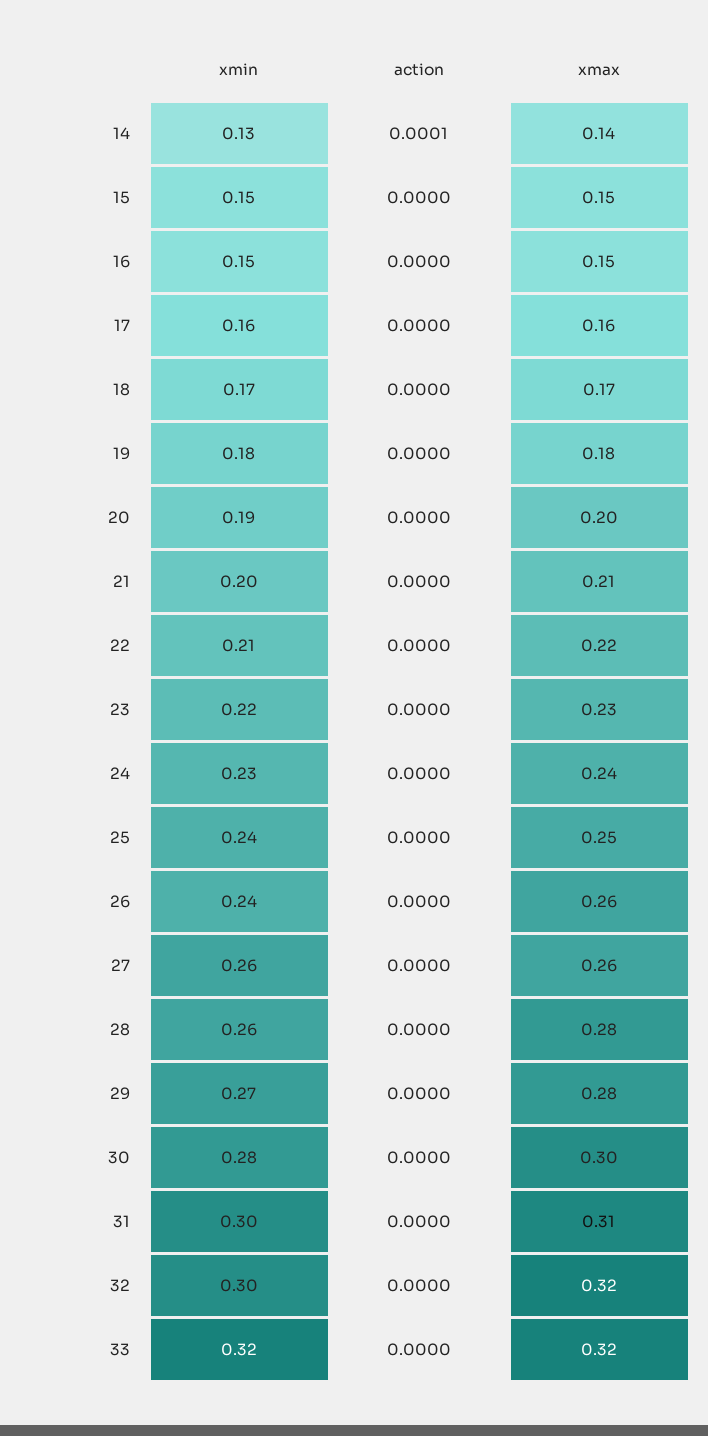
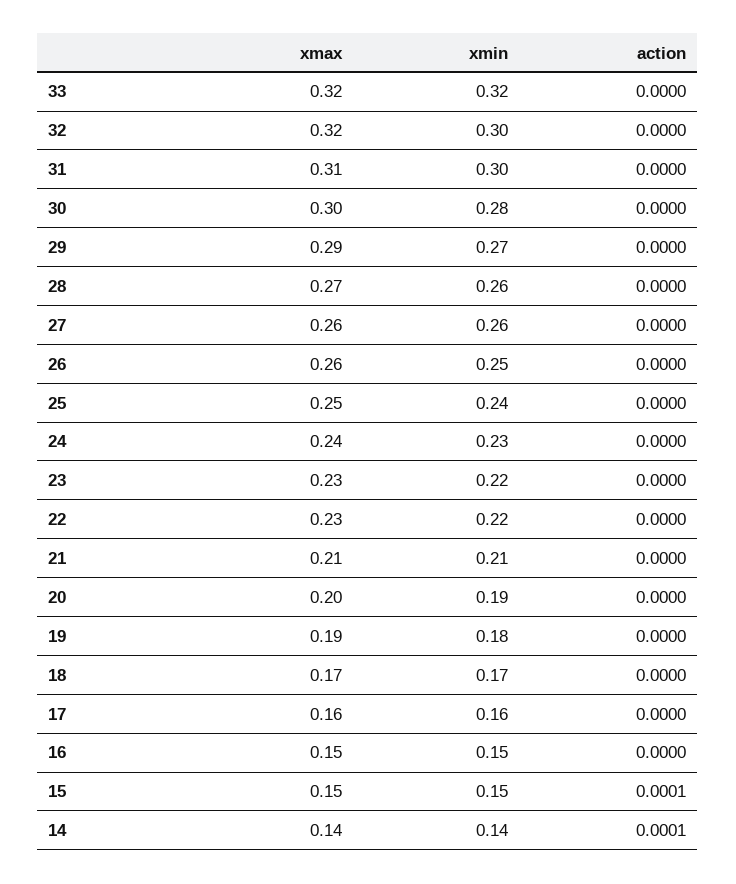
xmin, 14: 0.13 -> 0.14
action, 15: 0 -> 0.0001
xmax, 19: 0.18 -> 0.19
xmin, 21: 0.2 -> 0.21
xmin, 22: 0.21 -> 0.22
xmax, 22: 0.22 -> 0.23
xmin, 26: 0.24 -> 0.25
xmax, 28: 0.28 -> 0.27
xmax, 29: 0.28 -> 0.29

